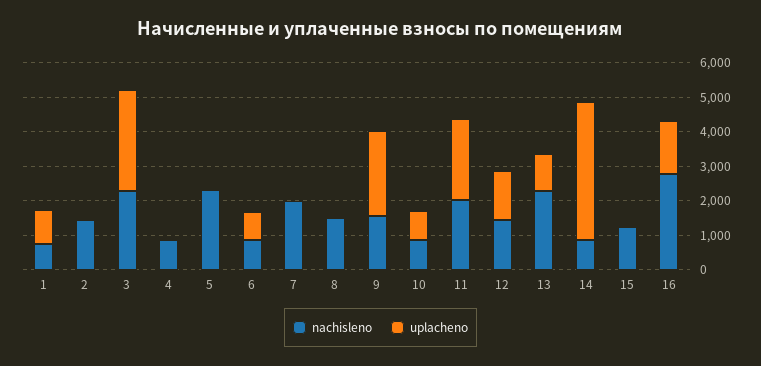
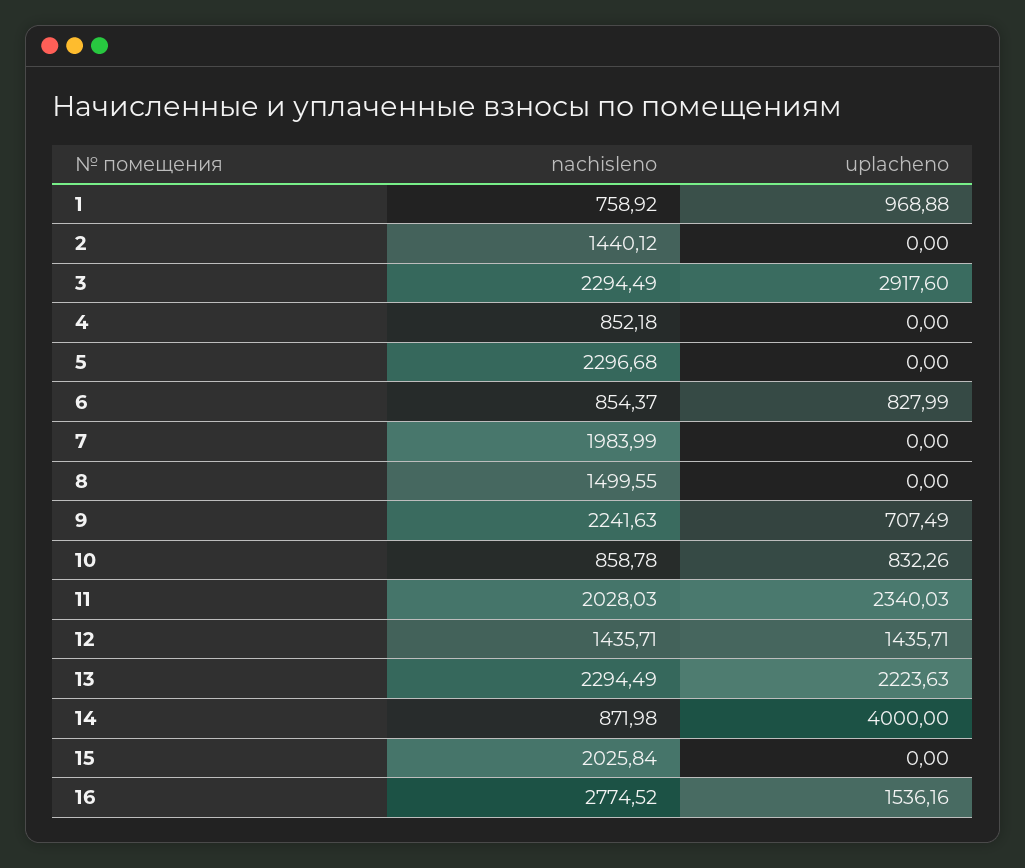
nachisleno, 9: 1500 -> 2241.63
uplacheno, 9: 2500 -> 707.49
uplacheno, 13: 1000 -> 2223.63
nachisleno, 15: 1250 -> 2025.84

